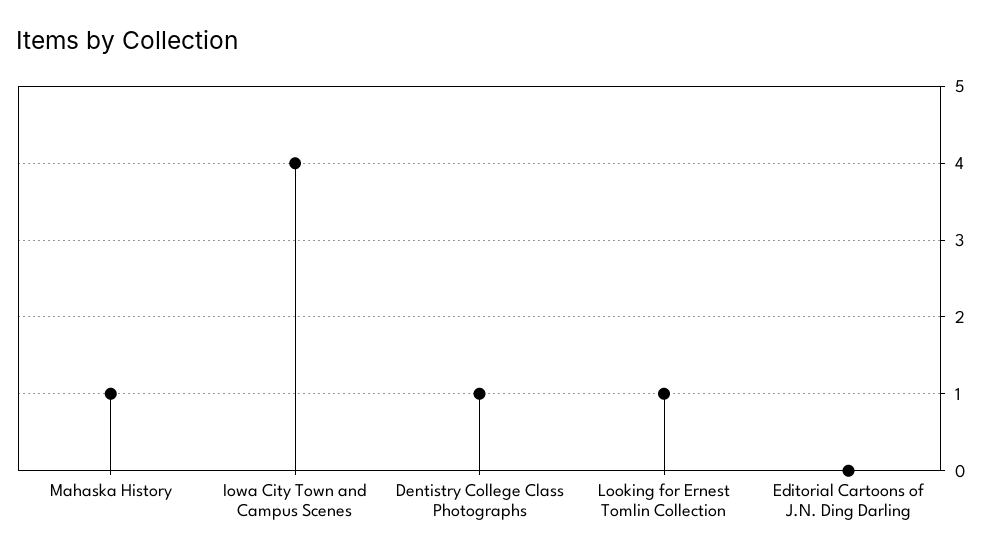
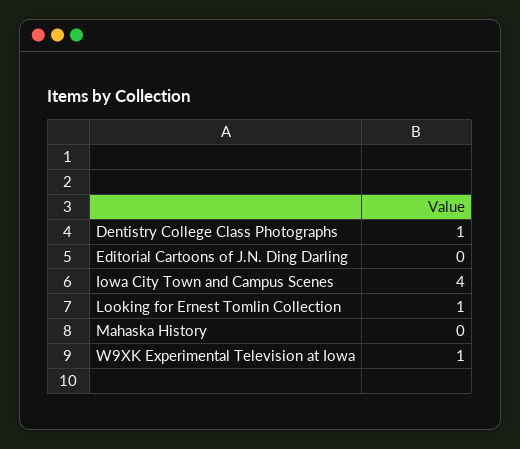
Mahaska History: 1 -> 0
W9XK Experimental Television at Iowa: none -> 1

